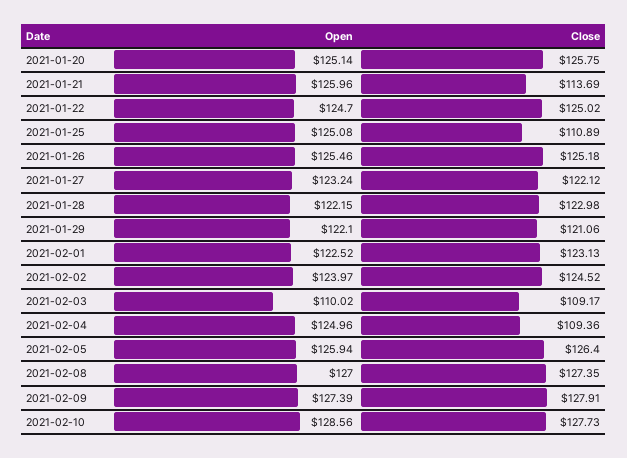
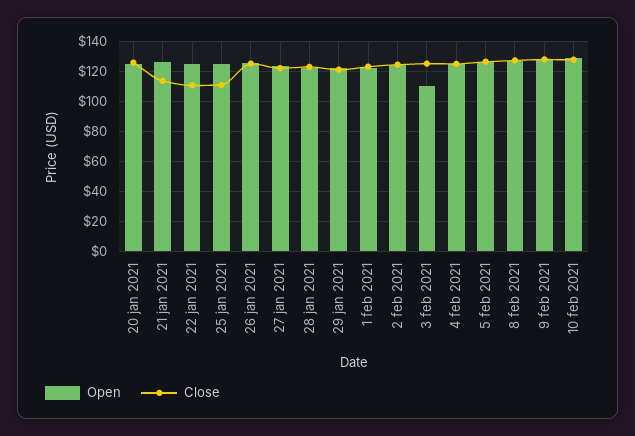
Close, 2021-01-22: 125.02 -> 110
Close, 2021-02-03: 109.17 -> 125
Close, 2021-02-04: 109.36 -> 125

